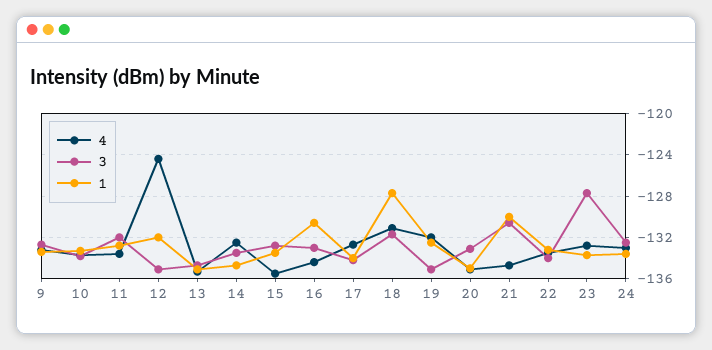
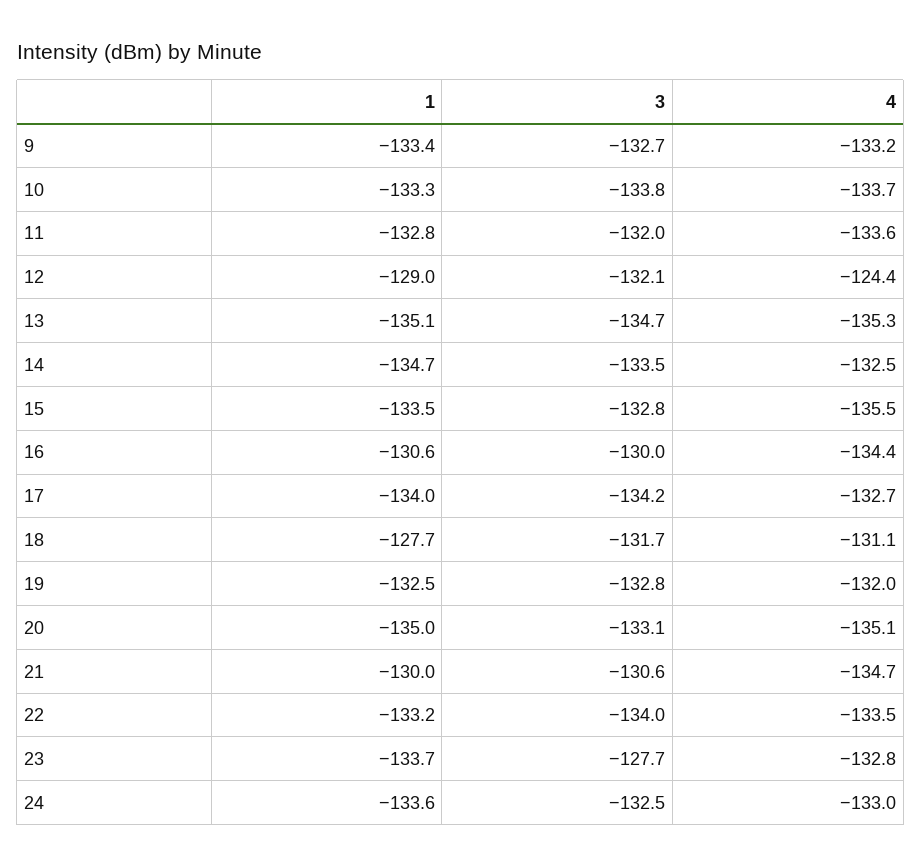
3, 12: -135 -> -132.1
1, 12: -132 -> -129
3, 16: -133 -> -130
3, 19: -135 -> -132.8

